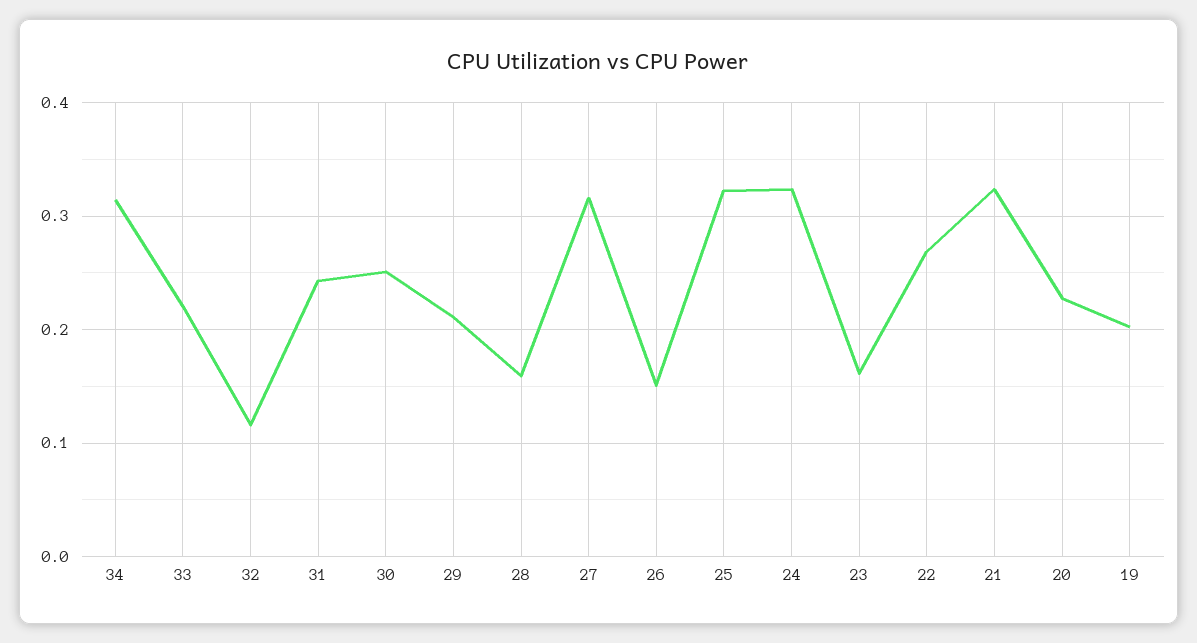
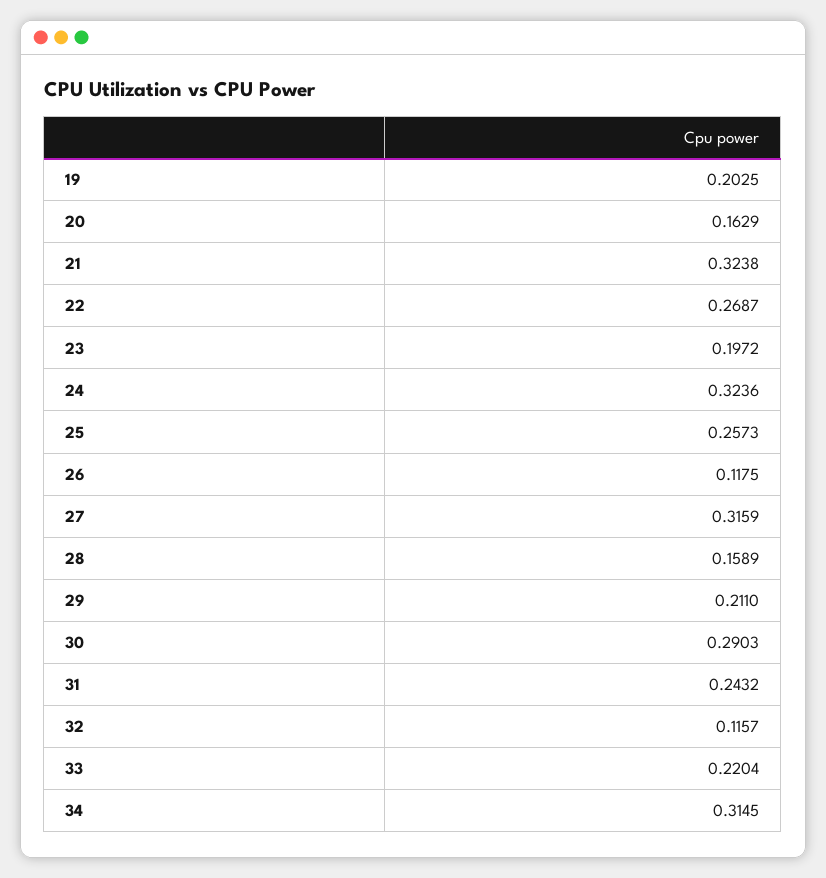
30: 0.25 -> 0.2903
26: 0.15 -> 0.1175
25: 0.32 -> 0.2573
23: 0.16 -> 0.1972
20: 0.23 -> 0.1629

